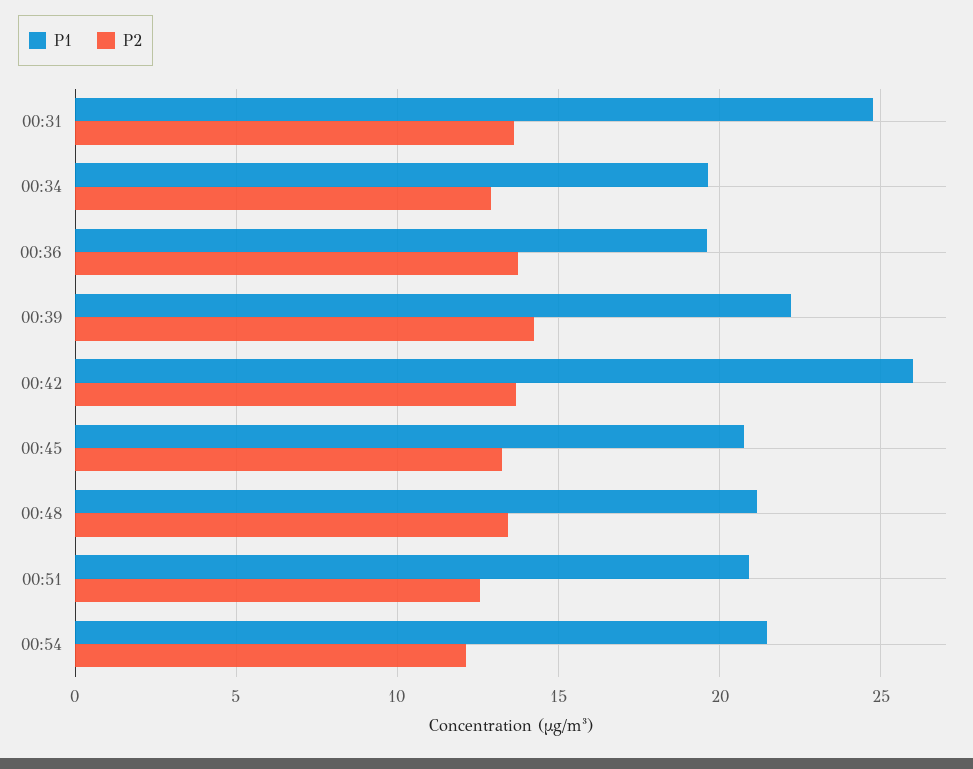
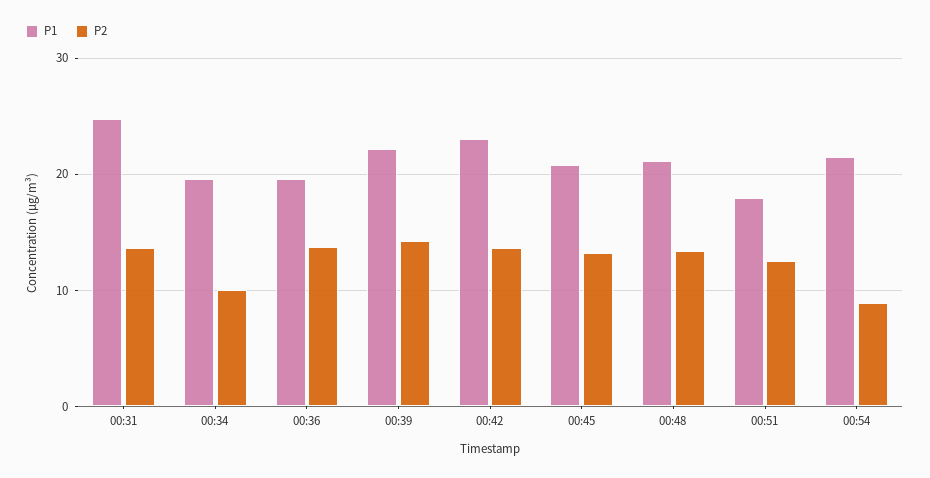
P2, 00:34: 13 -> 10
P1, 00:42: 26 -> 23
P1, 00:51: 21 -> 18
P2, 00:54: 12 -> 9

